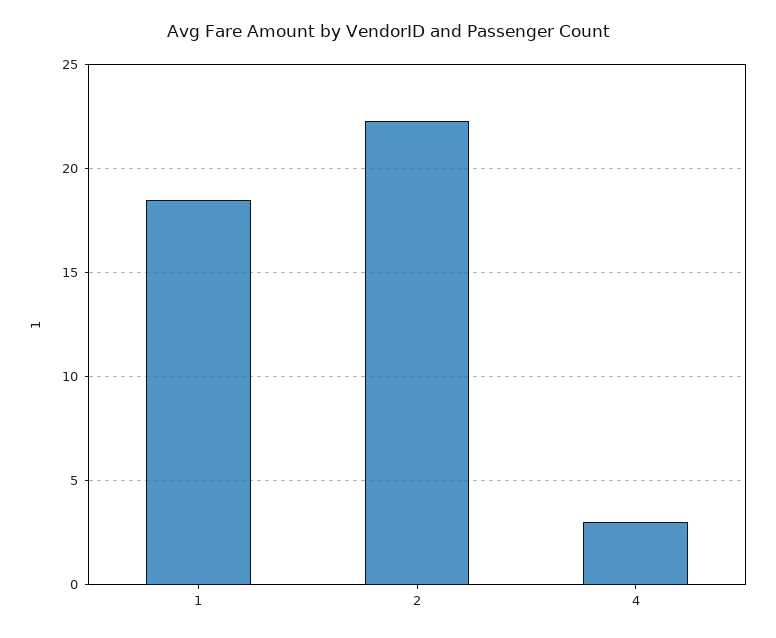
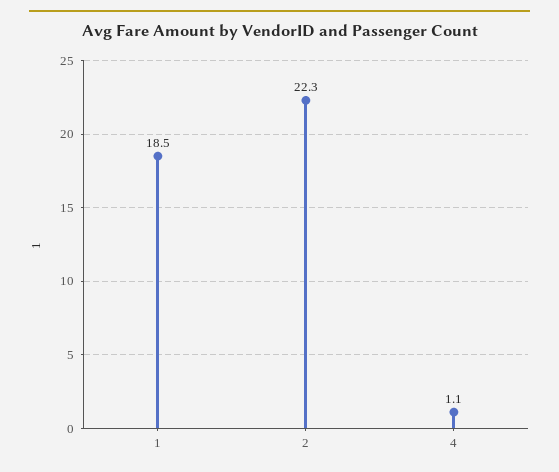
4: 3 -> 1.1

